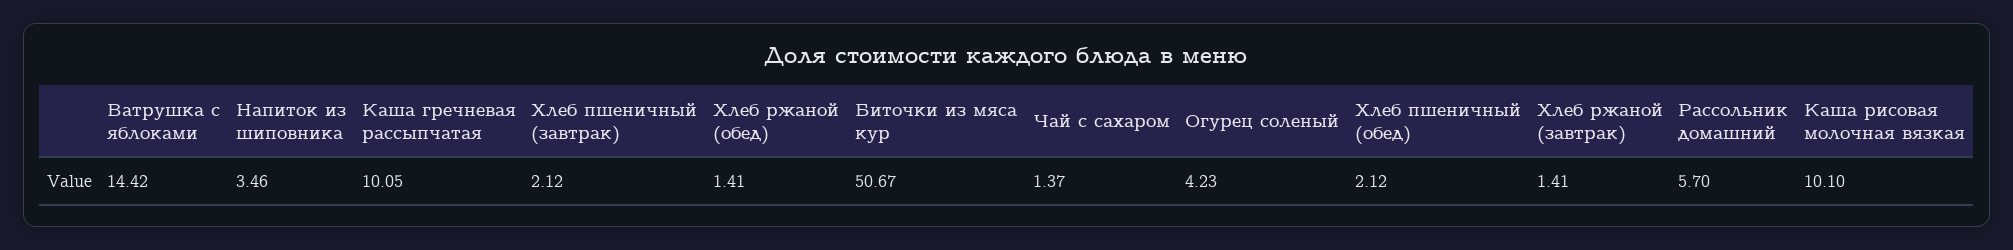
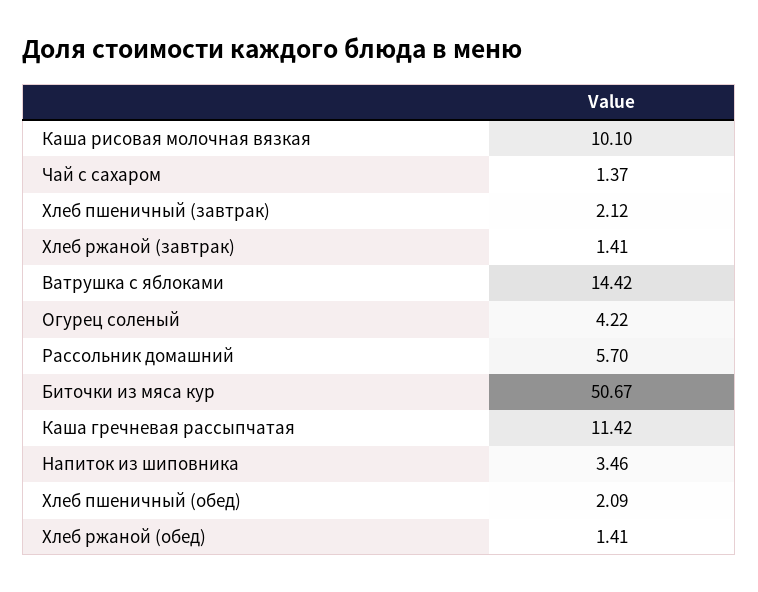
Каша гречневая рассыпчатая: 10.05 -> 11.42
Огурец соленый: 4.23 -> 4.22
Хлеб пшеничный (обед): 2.12 -> 2.09

